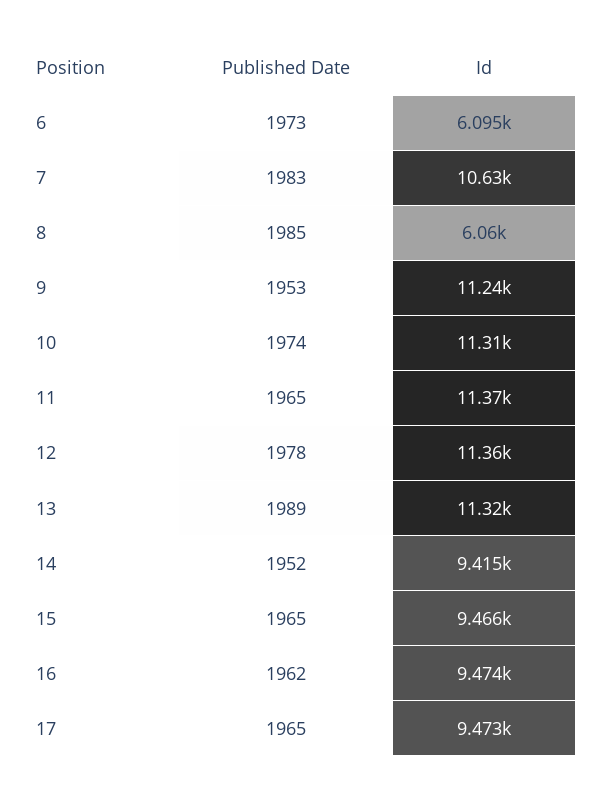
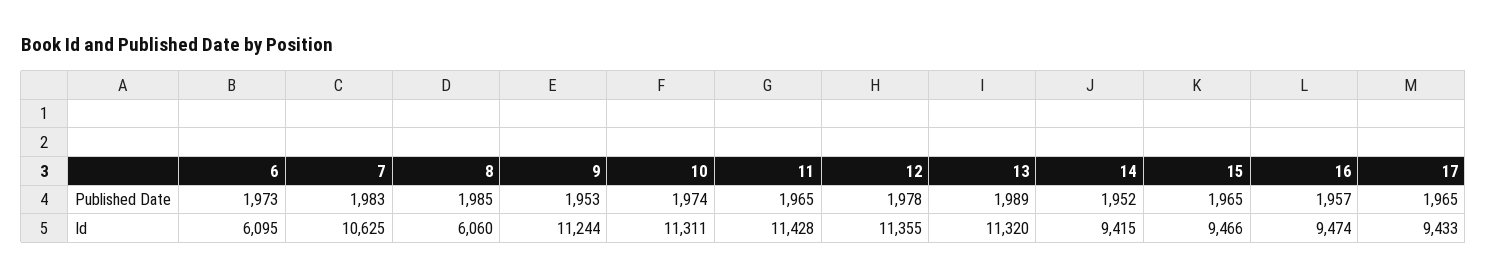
Id, 11: 11370 -> 11428
Published Date, 16: 1962 -> 1957
Id, 17: 9473 -> 9433

